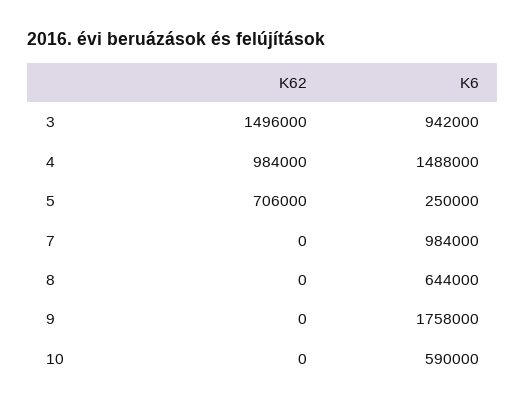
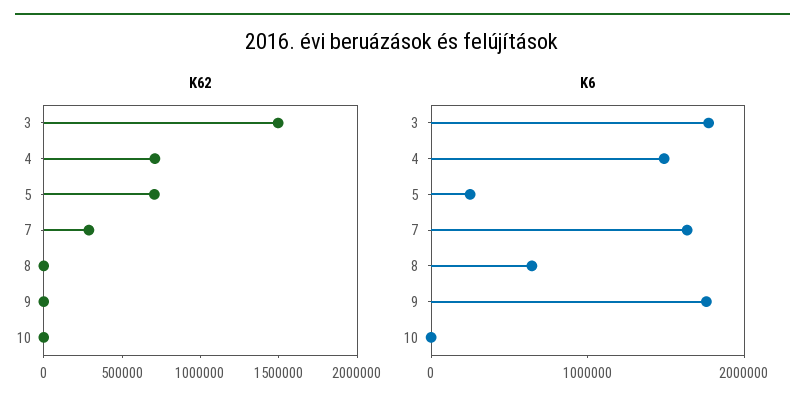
K6, 3: 942000 -> 1800000
K62, 4: 984000 -> 700000
K62, 7: 0 -> 300000
K6, 7: 984000 -> 1600000
K6, 10: 590000 -> 0

